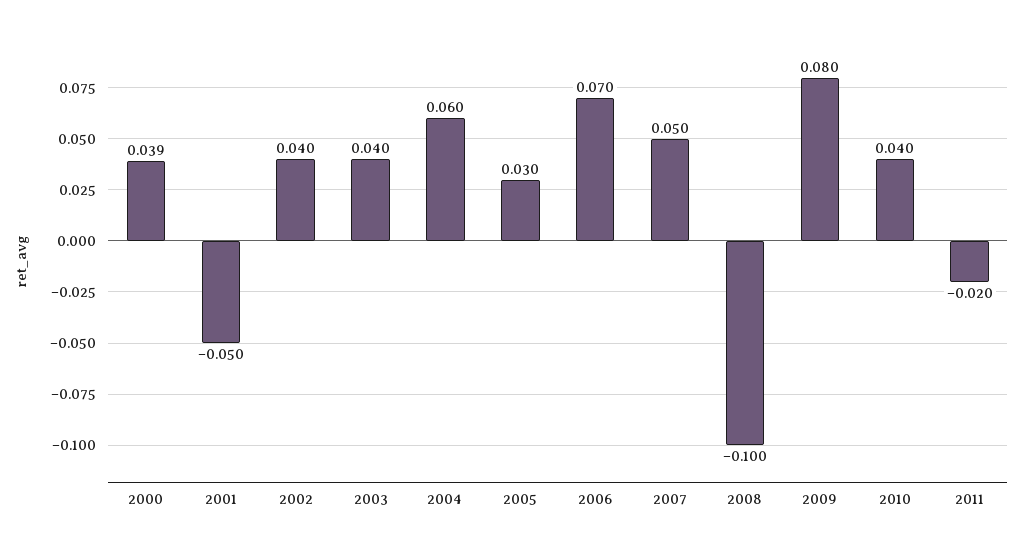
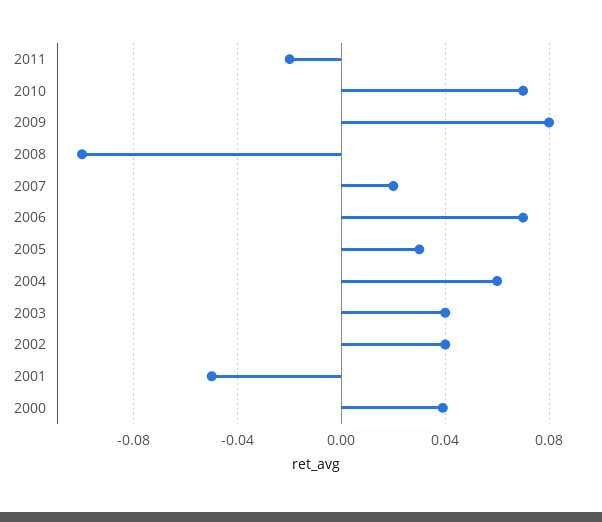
2007: 0.05 -> 0.02
2010: 0.04 -> 0.07

